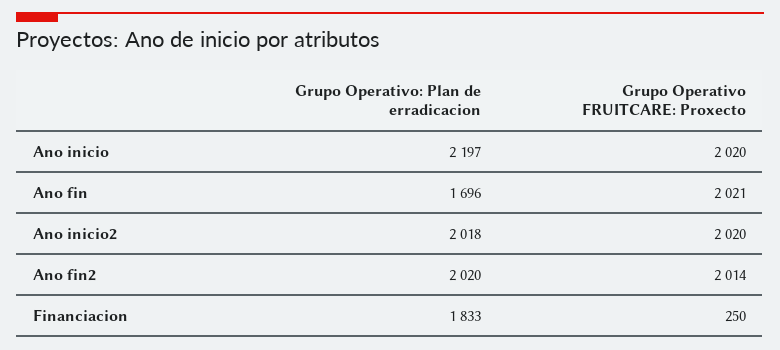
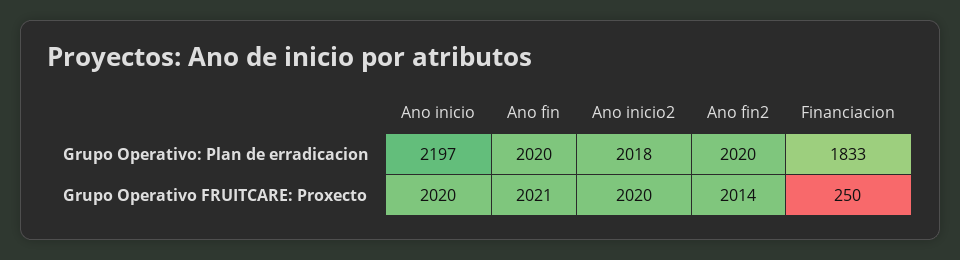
Grupo Operativo: Plan de erradicacion, Ano fin: 1696 -> 2020

